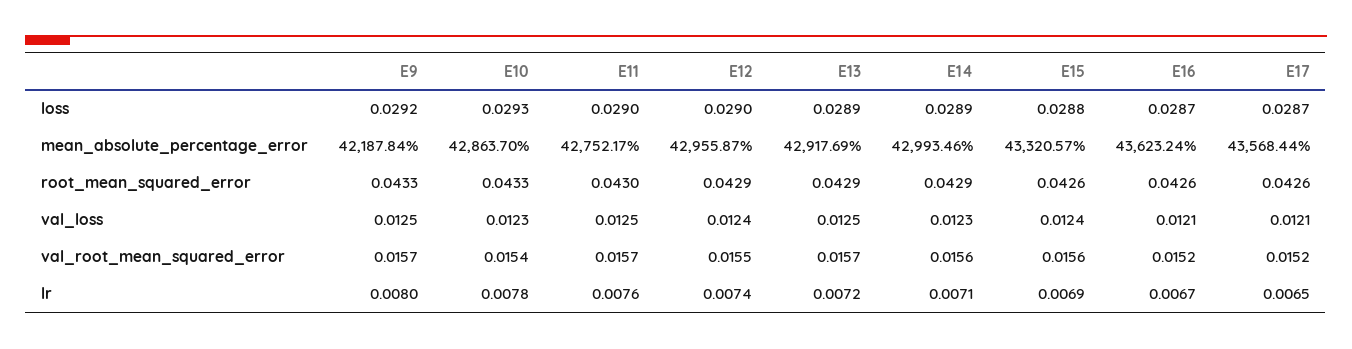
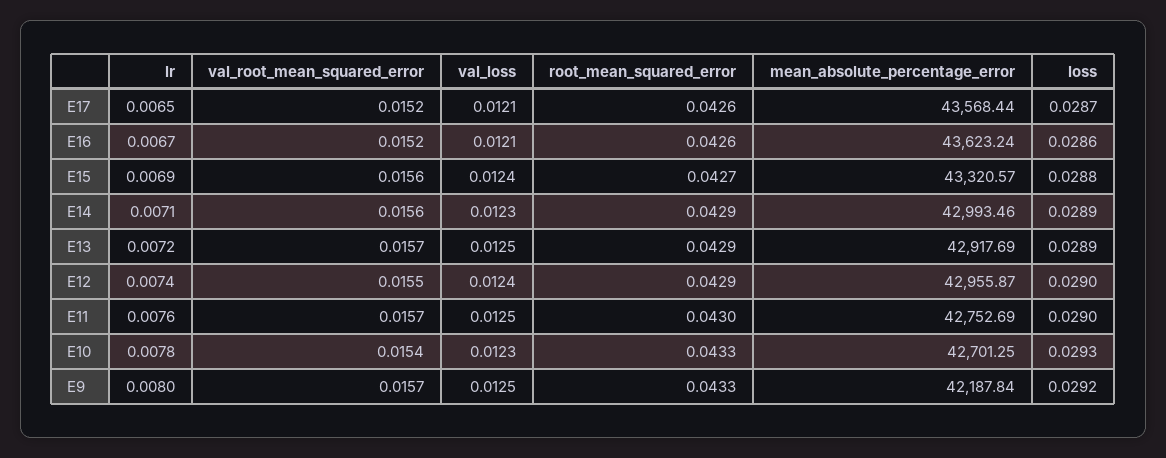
E16, loss: 0.0287 -> 0.0286
E10, mean_absolute_percentage_error: 42863.7 -> 42701.25
E11, mean_absolute_percentage_error: 42752.17 -> 42752.69
E15, root_mean_squared_error: 0.0426 -> 0.0427

